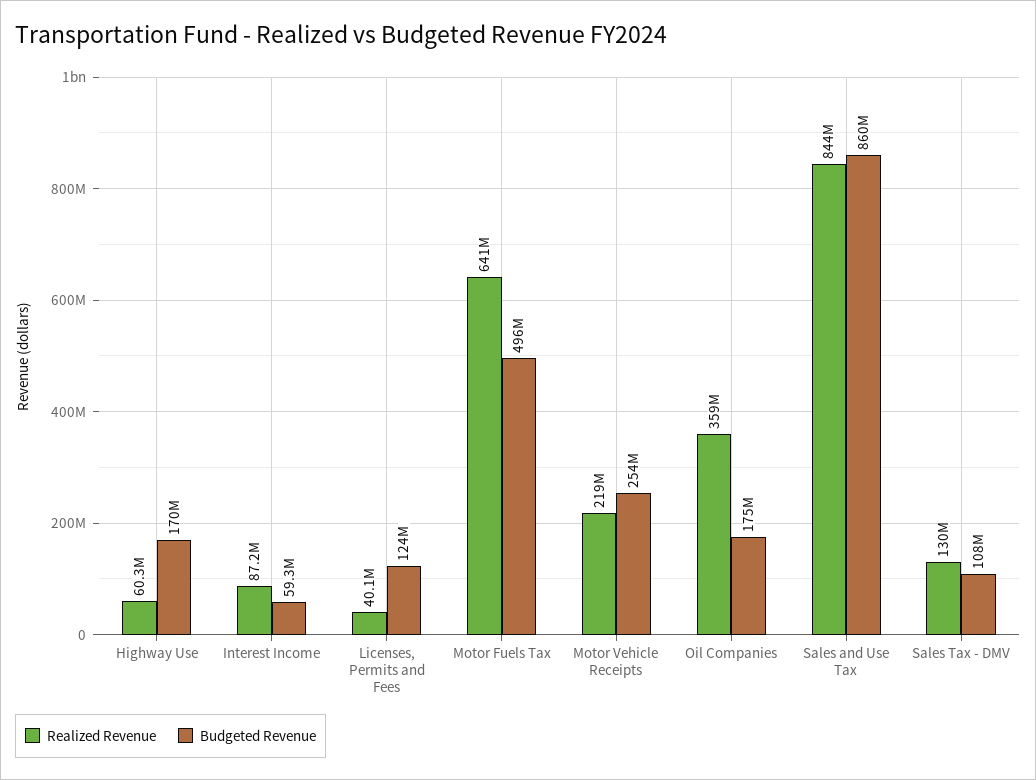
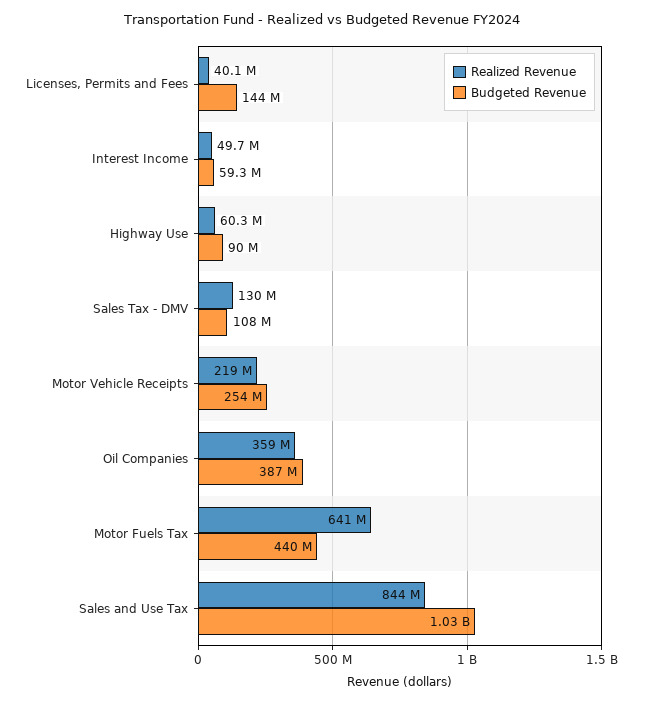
Budgeted Revenue, Highway Use: 170000000 -> 90000000
Realized Revenue, Interest Income: 87200000 -> 49700000
Budgeted Revenue, Licenses, Permits and Fees: 124000000 -> 144000000
Budgeted Revenue, Motor Fuels Tax: 496000000 -> 440000000
Budgeted Revenue, Oil Companies: 175000000 -> 387000000
Budgeted Revenue, Sales and Use Tax: 860000000 -> 1030000000

